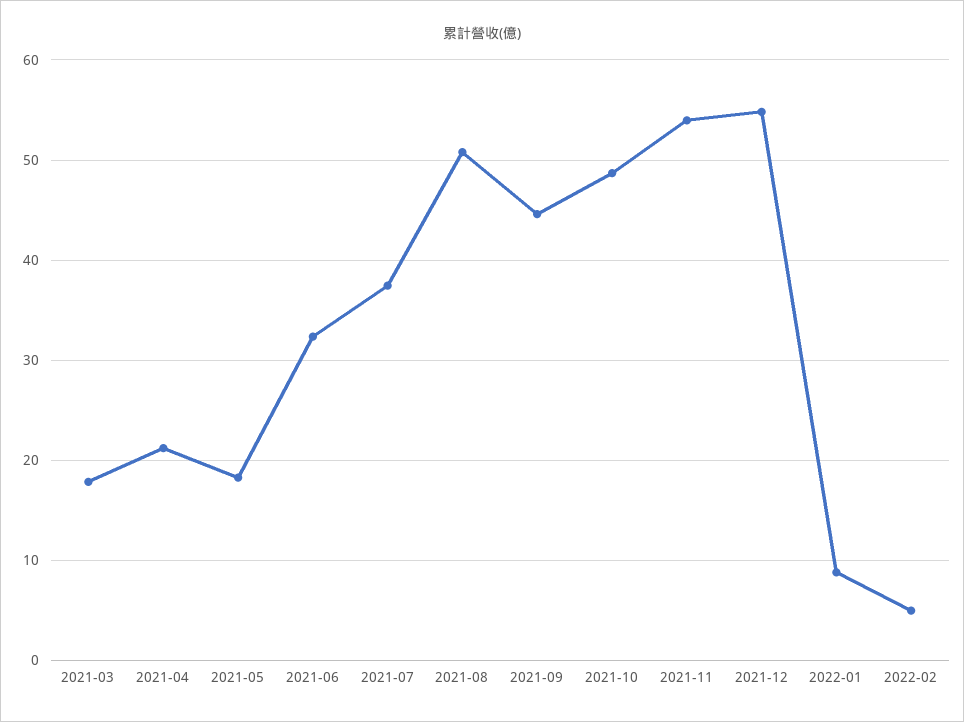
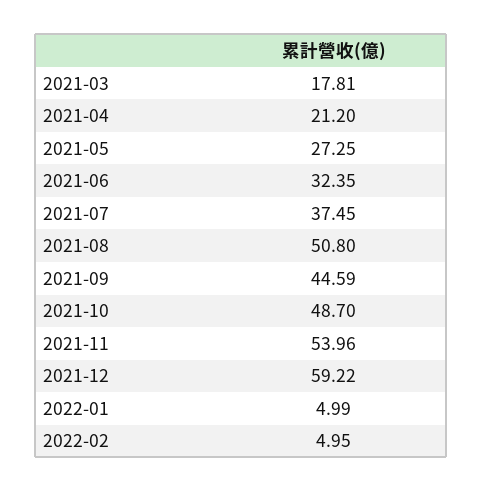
2021-05: 18 -> 27.25
2021-12: 55 -> 59.22
2022-01: 9 -> 4.99

